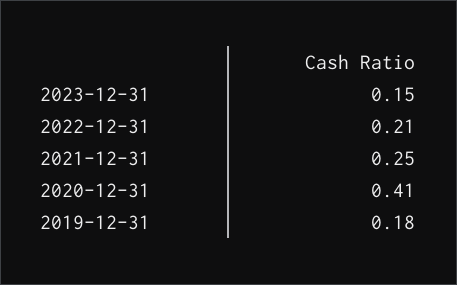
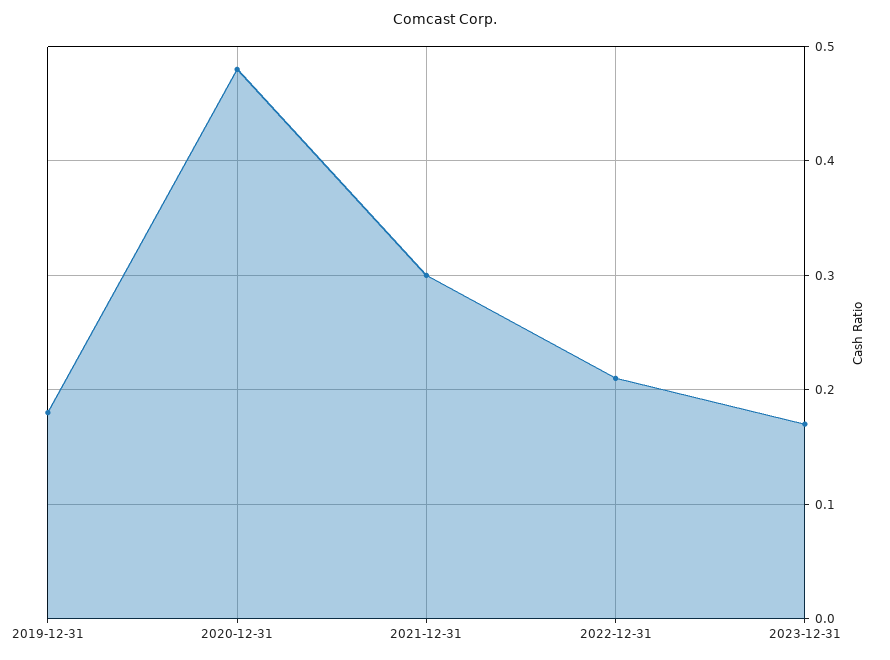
2023-12-31: 0.15 -> 0.17
2021-12-31: 0.25 -> 0.3
2020-12-31: 0.41 -> 0.48

